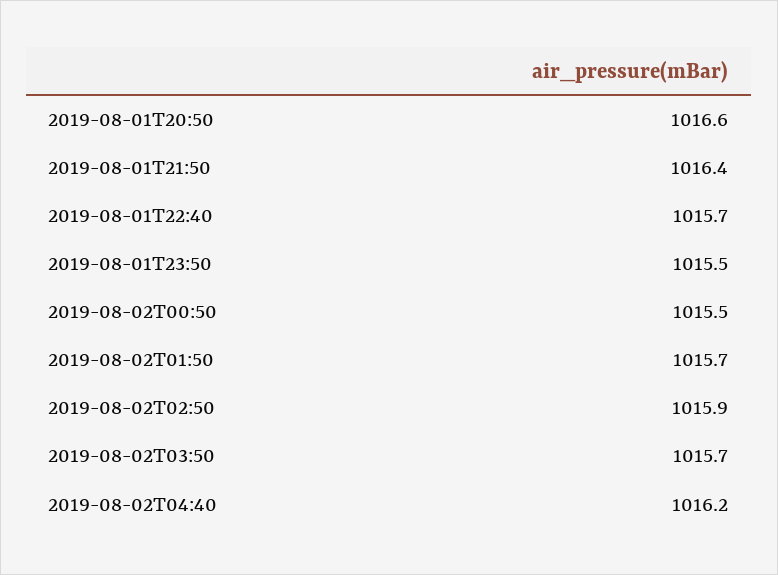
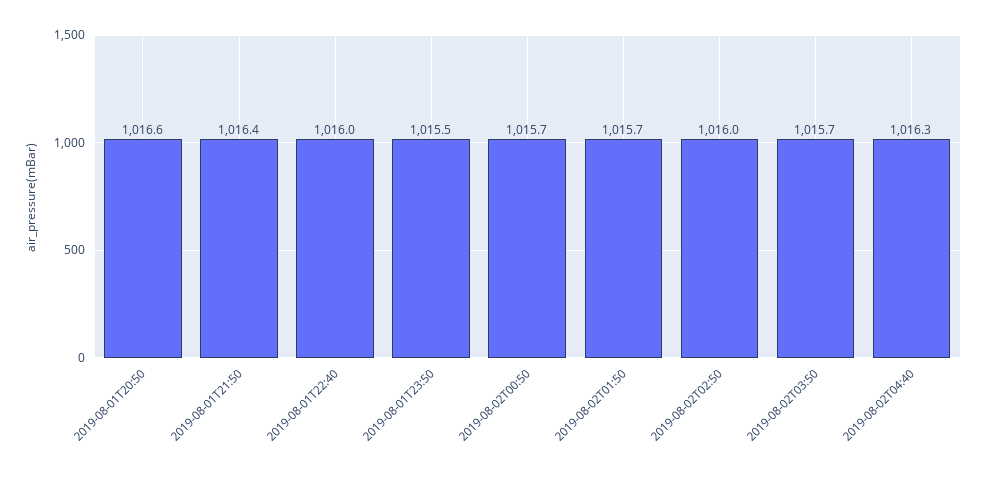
2019-08-01T22:40: 1015.7 -> 1016
2019-08-02T00:50: 1015.5 -> 1015.7
2019-08-02T02:50: 1015.9 -> 1016
2019-08-02T04:40: 1016.2 -> 1016.3

